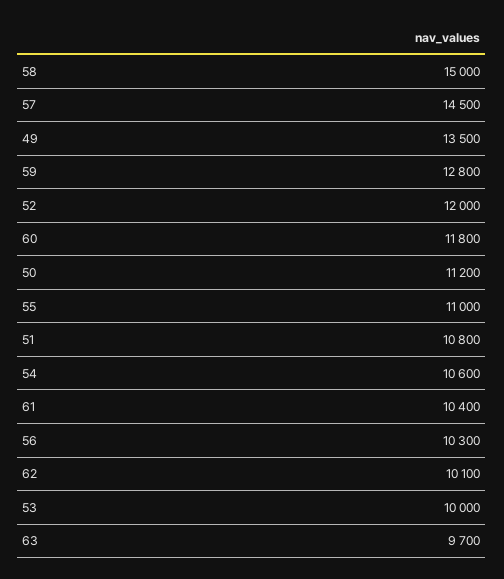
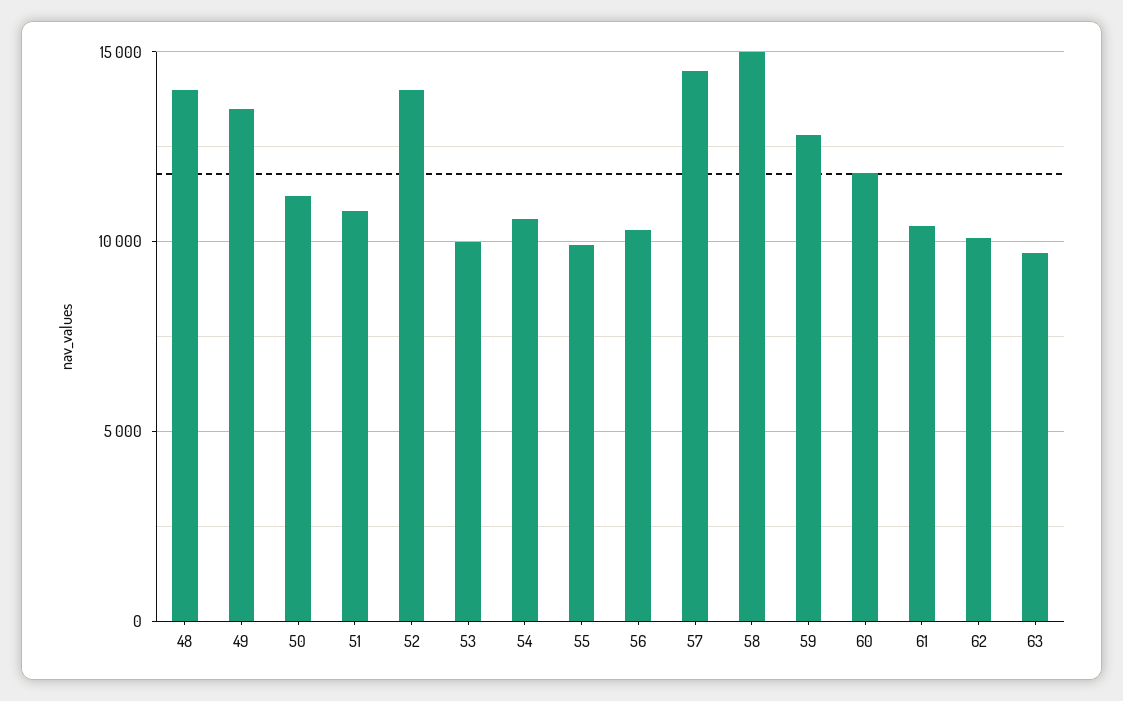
52: 12000 -> 14000
55: 11000 -> 10000
48: none -> 14000

